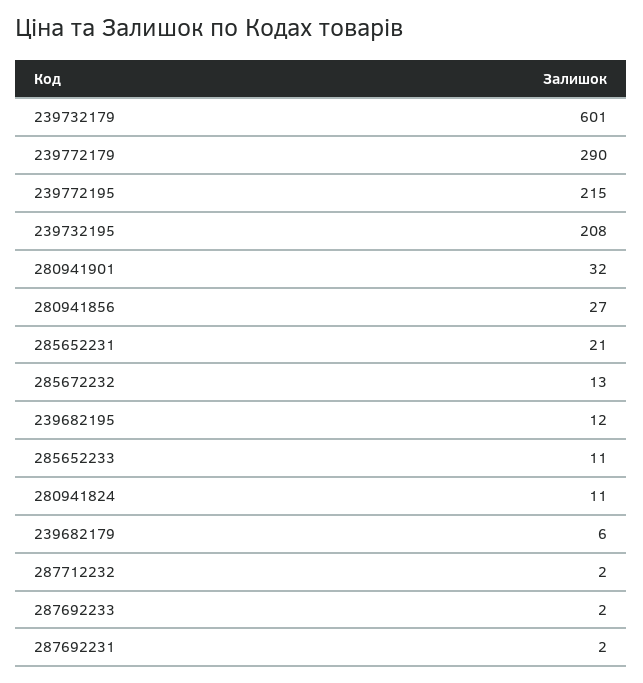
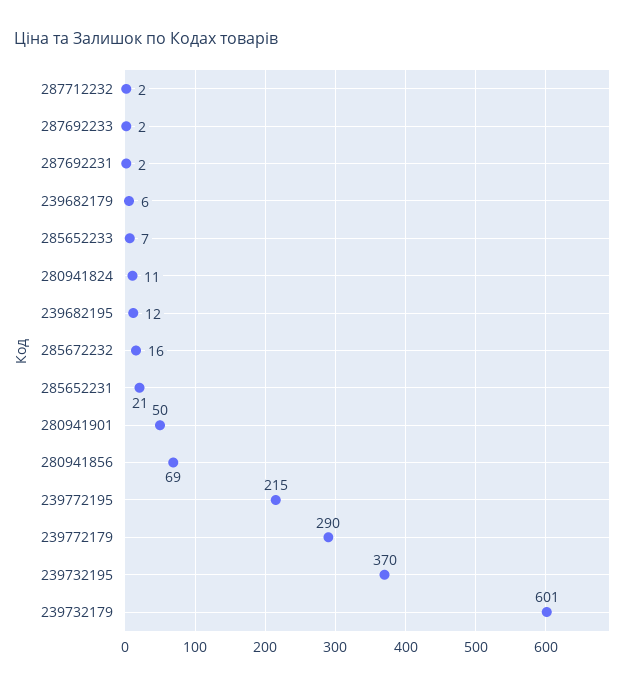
239732195: 208 -> 370
280941901: 32 -> 50
280941856: 27 -> 69
285672232: 13 -> 16
285652233: 11 -> 7

